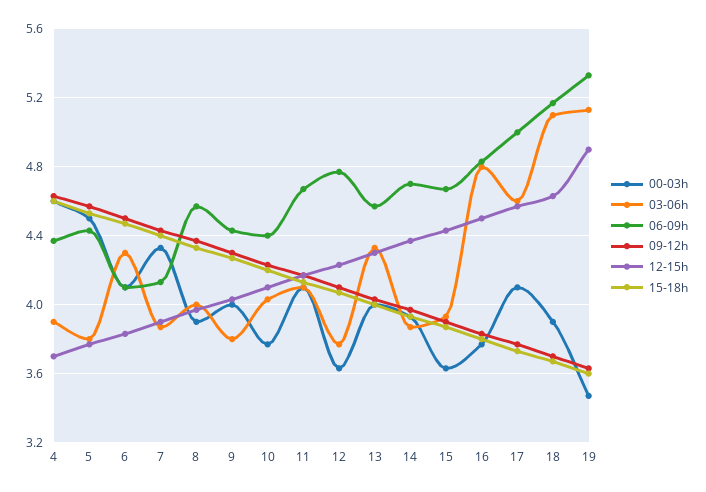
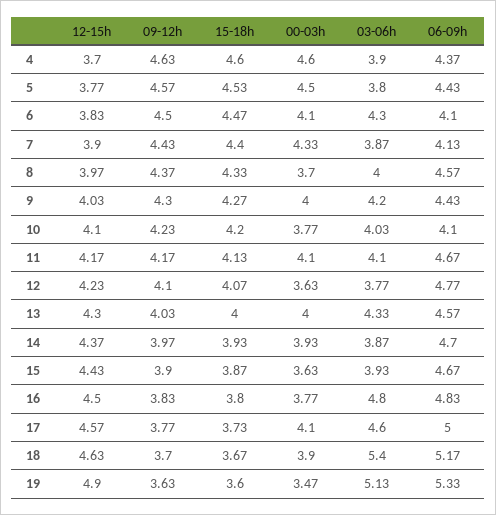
00-03h, 8: 3.9 -> 3.7
03-06h, 9: 3.8 -> 4.2
06-09h, 10: 4.4 -> 4.1
03-06h, 18: 5.1 -> 5.4

